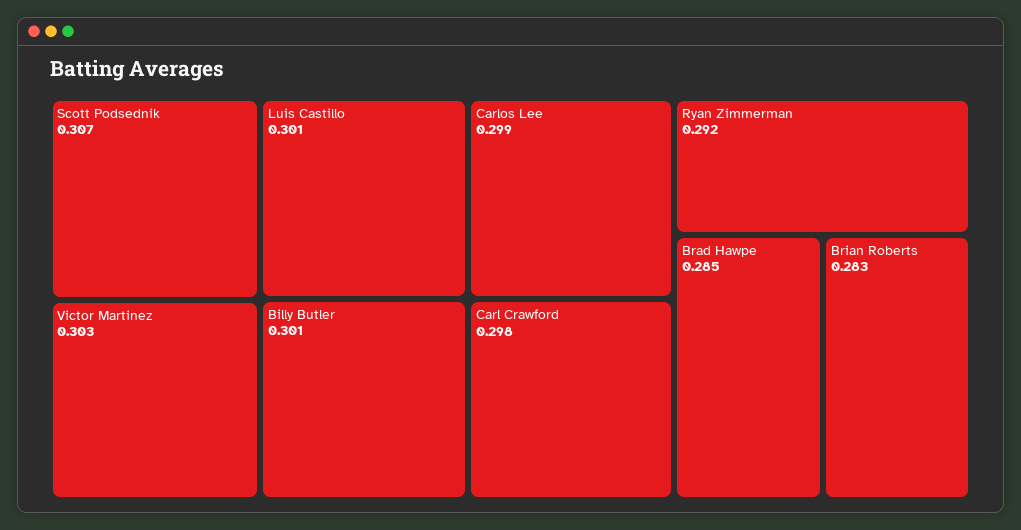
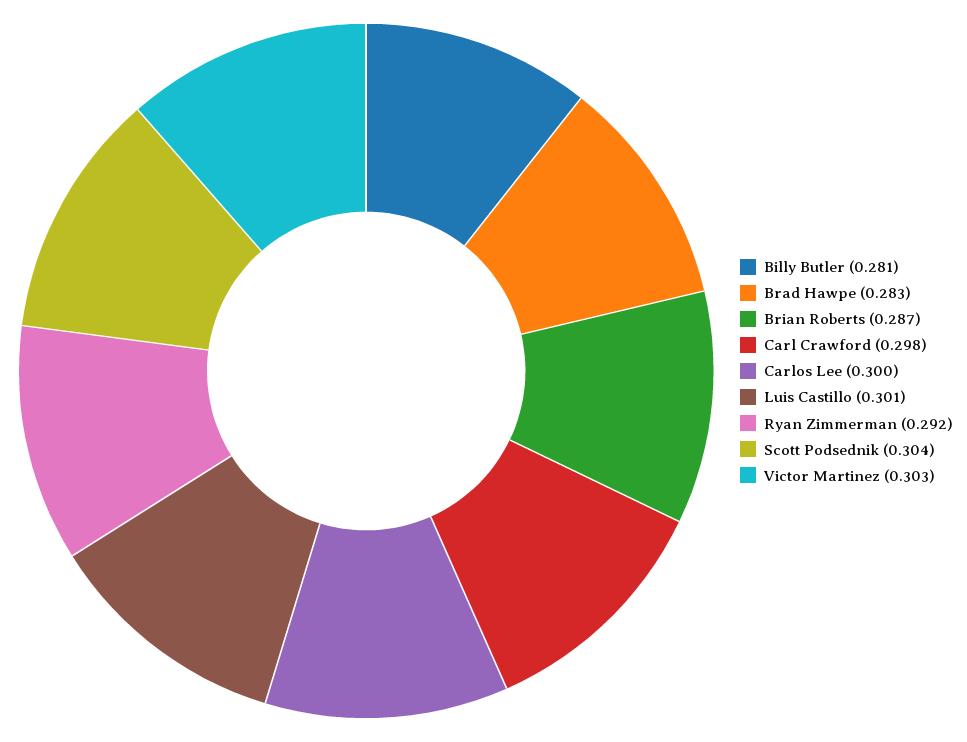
Scott Podsednik: 0.307 -> 0.304
Billy Butler: 0.301 -> 0.281
Carlos Lee: 0.299 -> 0.3
Brad Hawpe: 0.285 -> 0.283
Brian Roberts: 0.283 -> 0.287

